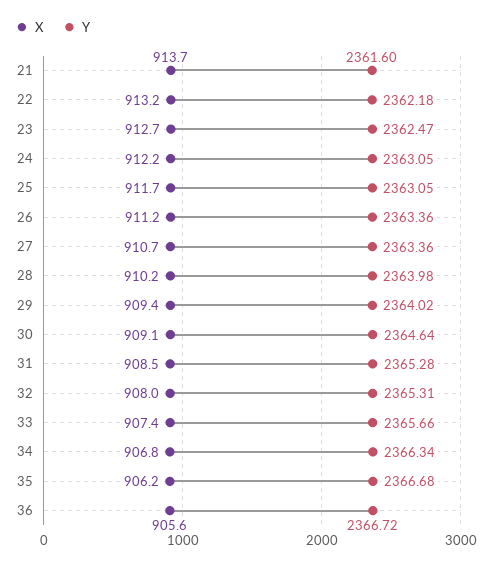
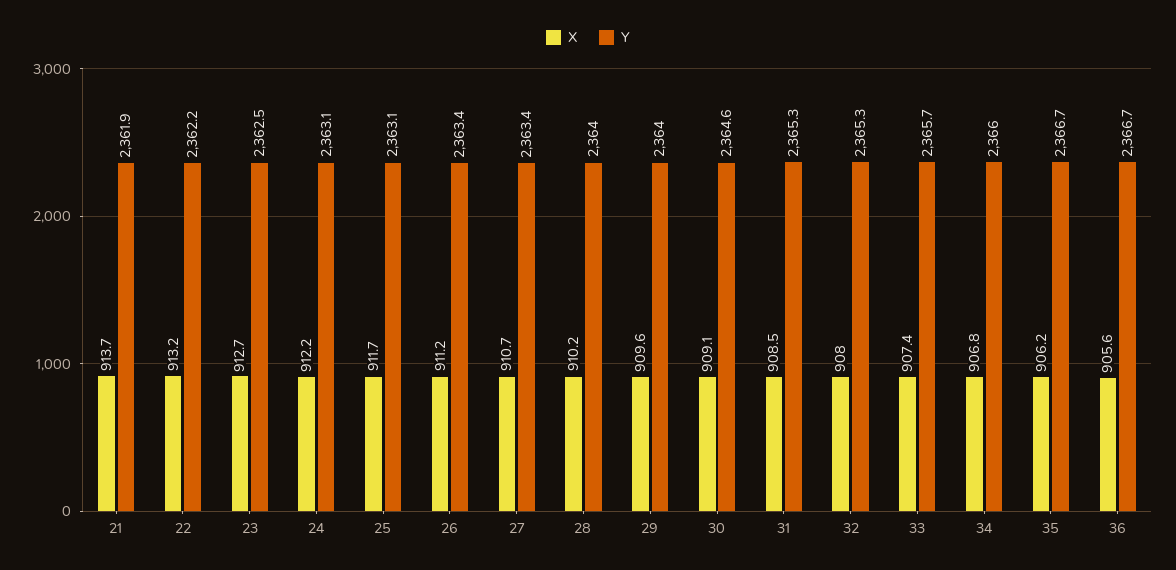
Y, 21: 2361.6 -> 2361.9
X, 29: 909.4 -> 909.6
Y, 34: 2366.34 -> 2366

